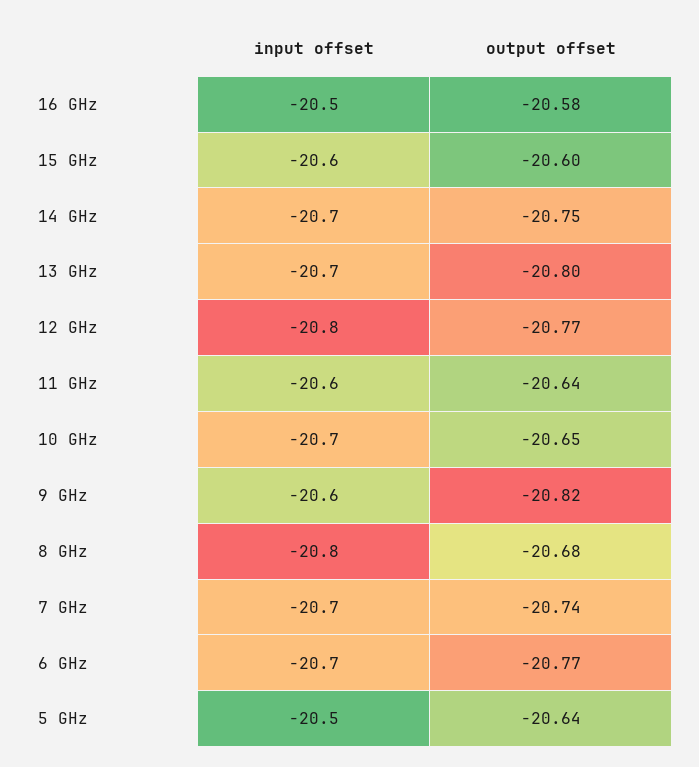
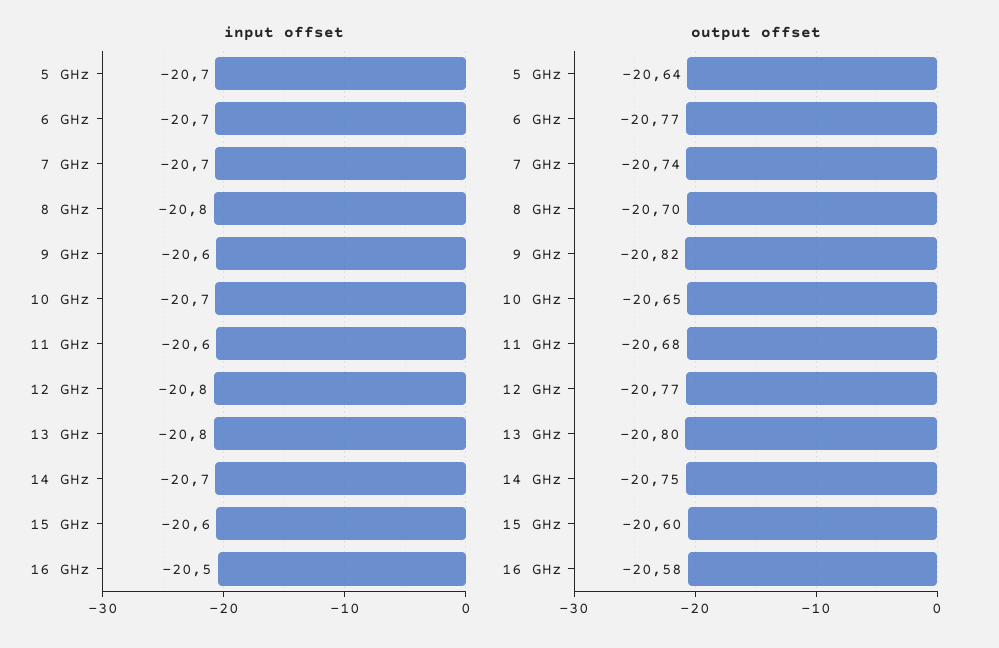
input offset, 13 GHz: -20.7 -> -20.8
output offset, 11 GHz: -20.64 -> -20.68
output offset, 8 GHz: -20.68 -> -20.7
input offset, 5 GHz: -20.5 -> -20.7

